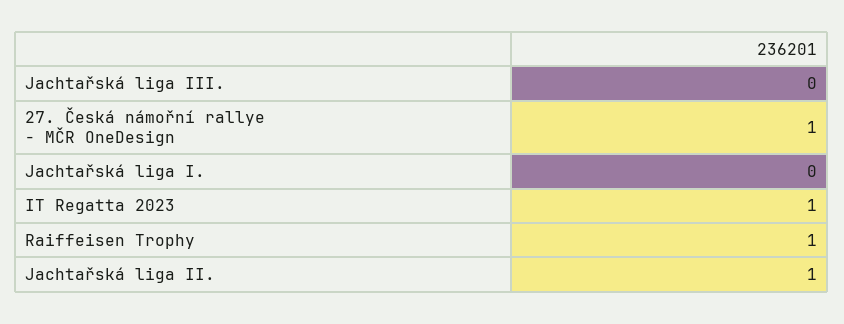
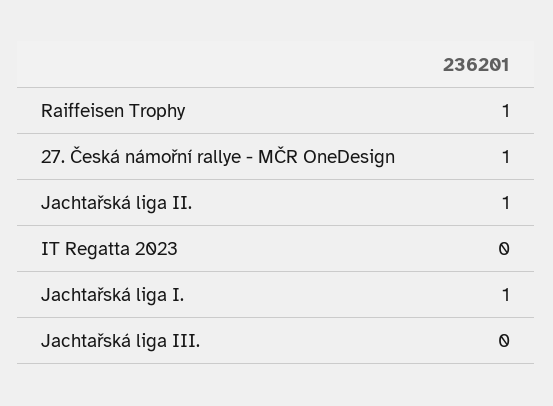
Jachtařská liga I.: 0 -> 1
IT Regatta 2023: 1 -> 0

